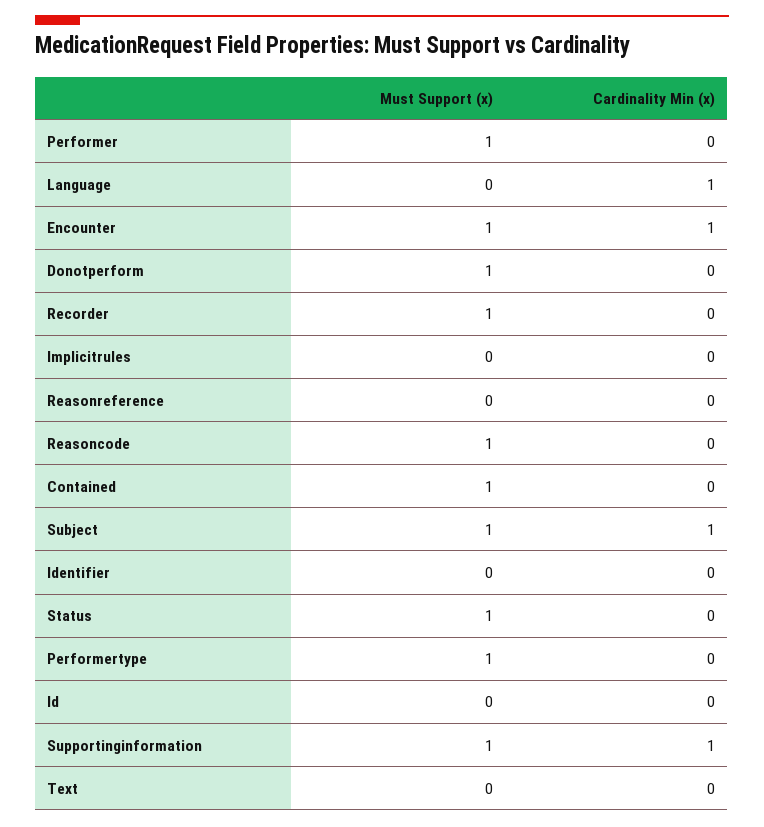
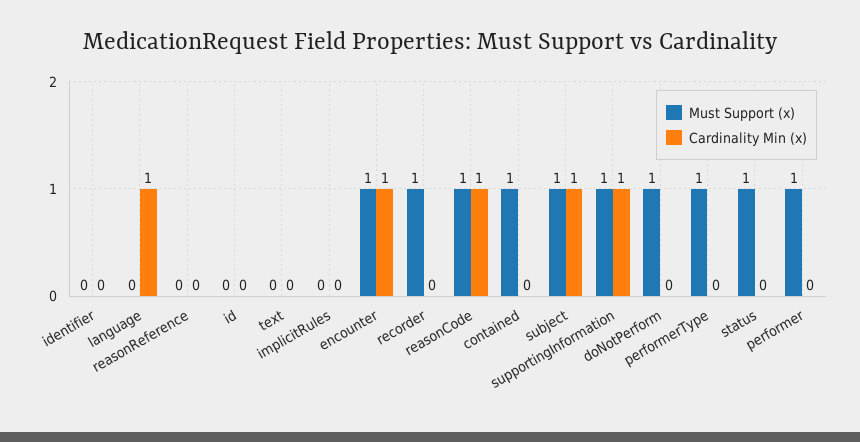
Cardinality Min (x), Reasoncode: 0 -> 1

